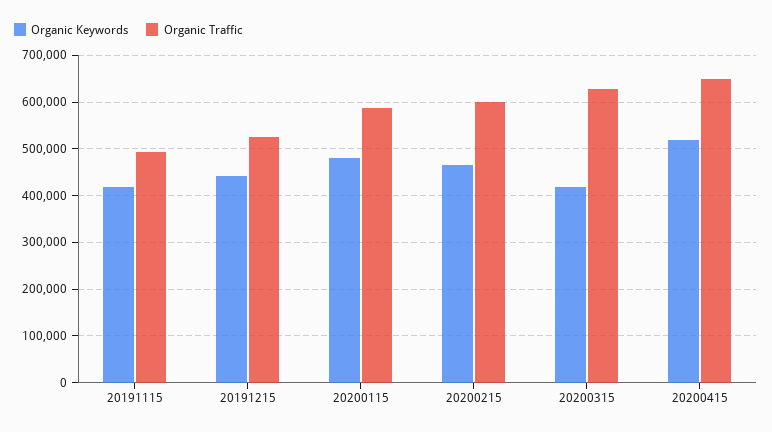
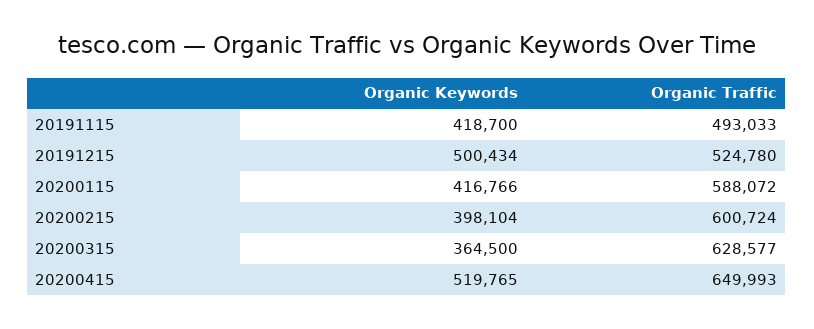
Organic Keywords, 20191215: 440000 -> 500434
Organic Keywords, 20200115: 480000 -> 416766
Organic Keywords, 20200215: 460000 -> 398104
Organic Keywords, 20200315: 420000 -> 364500

